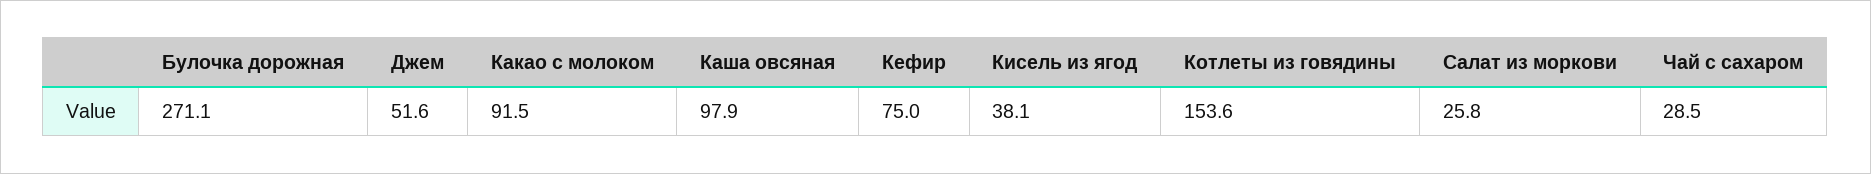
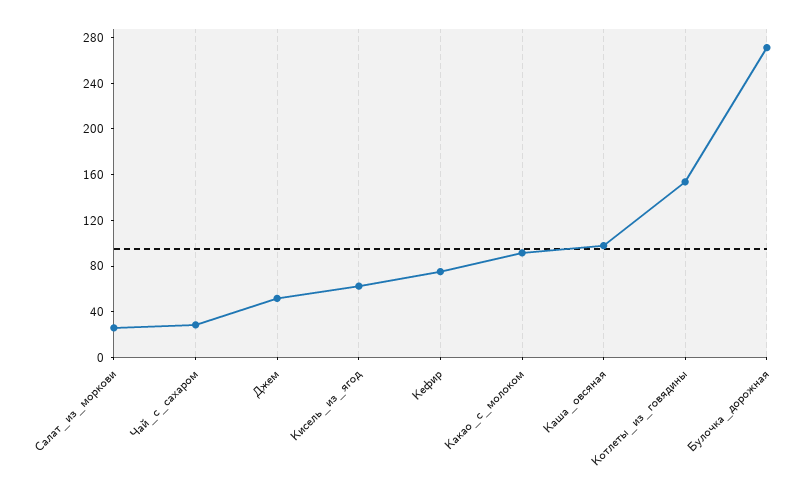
Кисель из ягод: 38.1 -> 60

